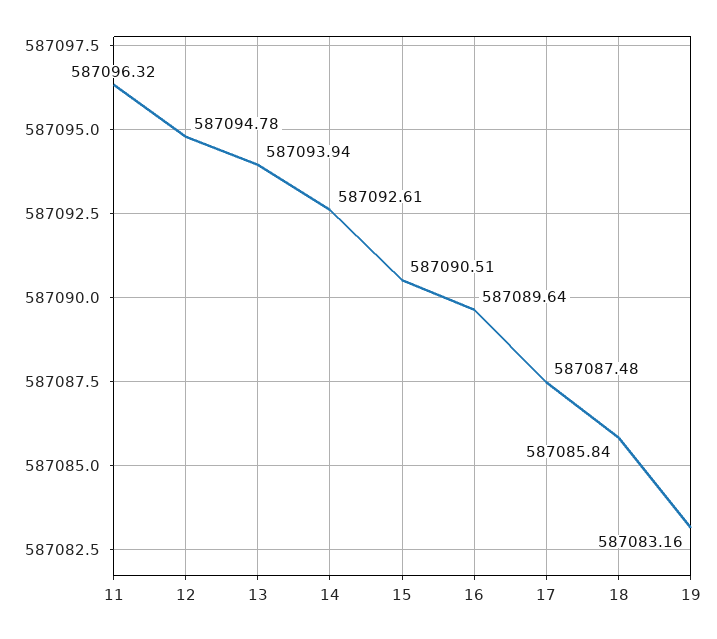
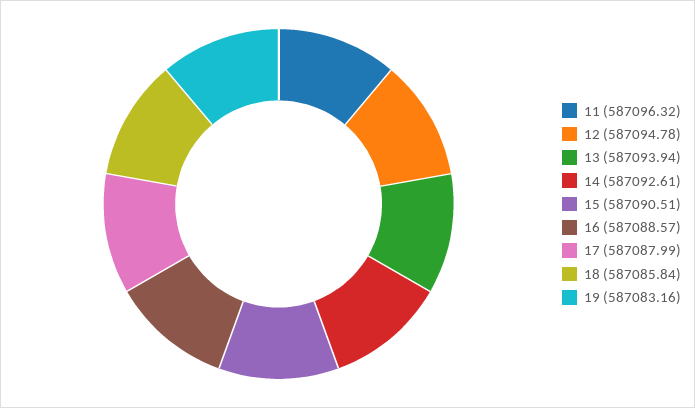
16: 587089.64 -> 587088.57
17: 587087.48 -> 587087.99

